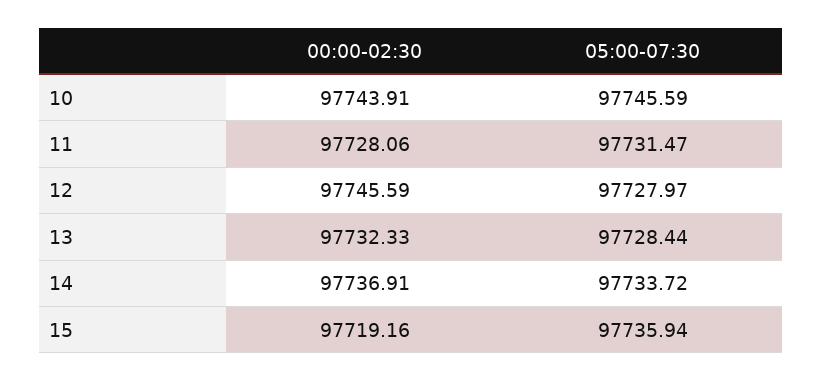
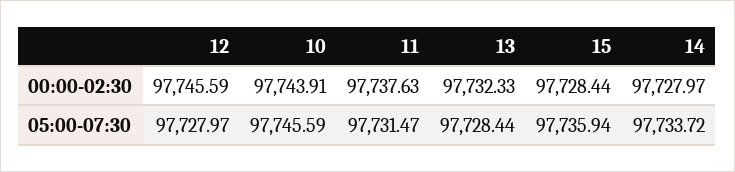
00:00-02:30, 11: 97728.06 -> 97737.63
00:00-02:30, 14: 97736.91 -> 97727.97
00:00-02:30, 15: 97719.16 -> 97728.44

